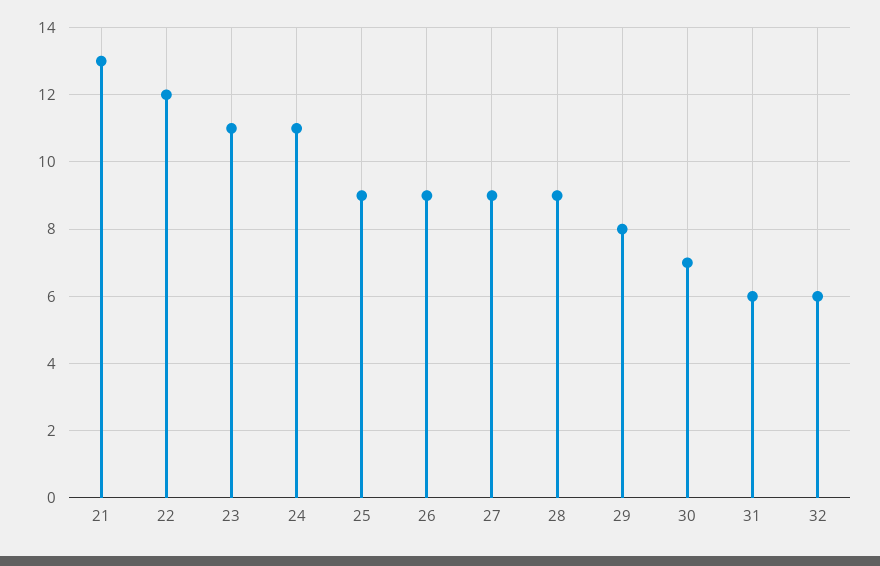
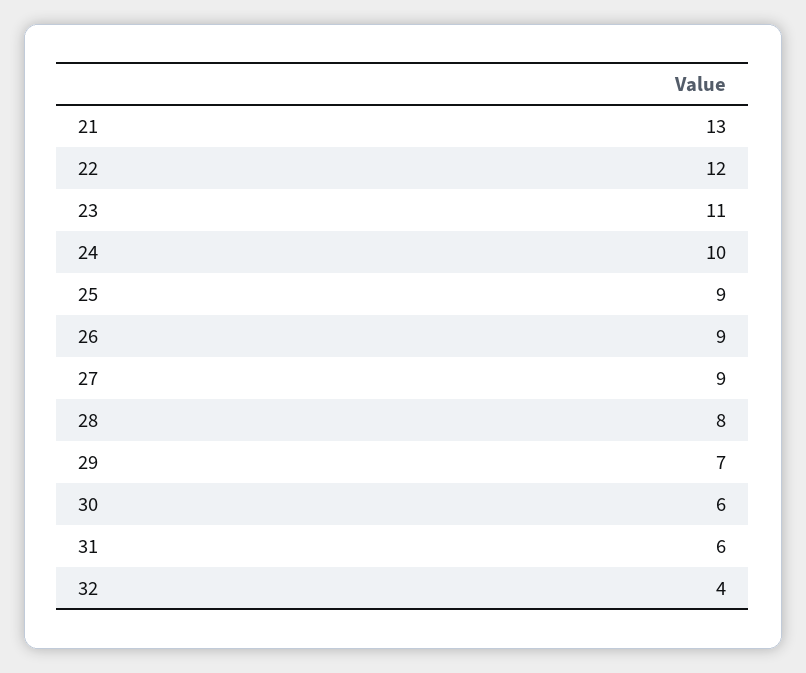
24: 11 -> 10
28: 9 -> 8
29: 8 -> 7
30: 7 -> 6
32: 6 -> 4

